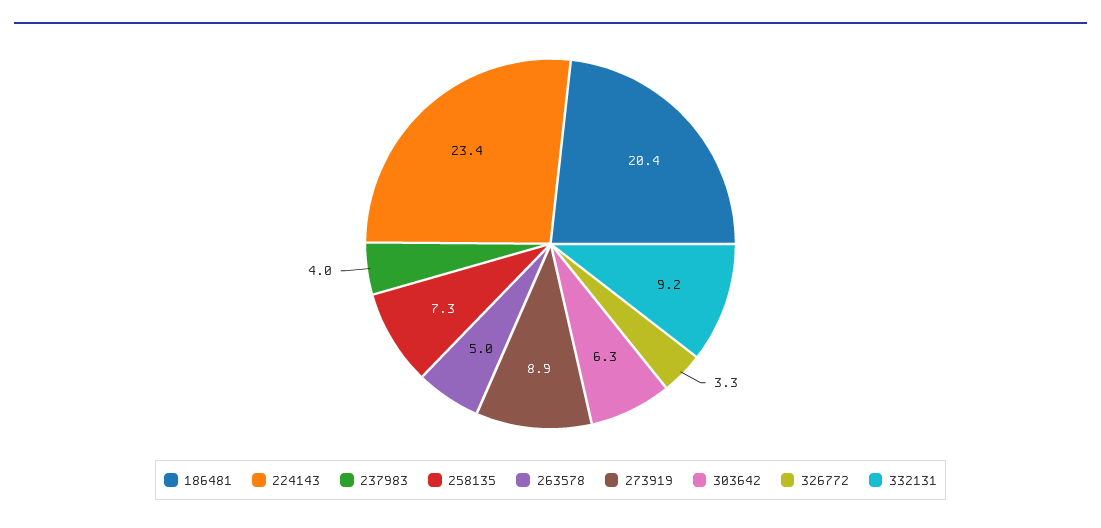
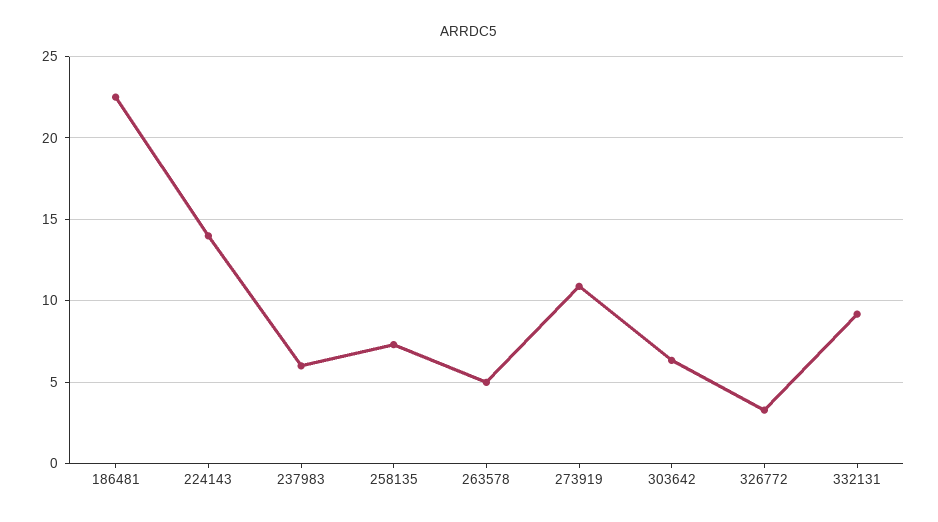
186481: 20.4 -> 22.5
224143: 23.4 -> 14
237983: 4 -> 6
273919: 8.9 -> 11

